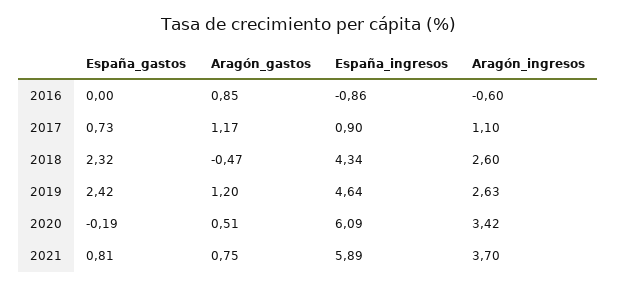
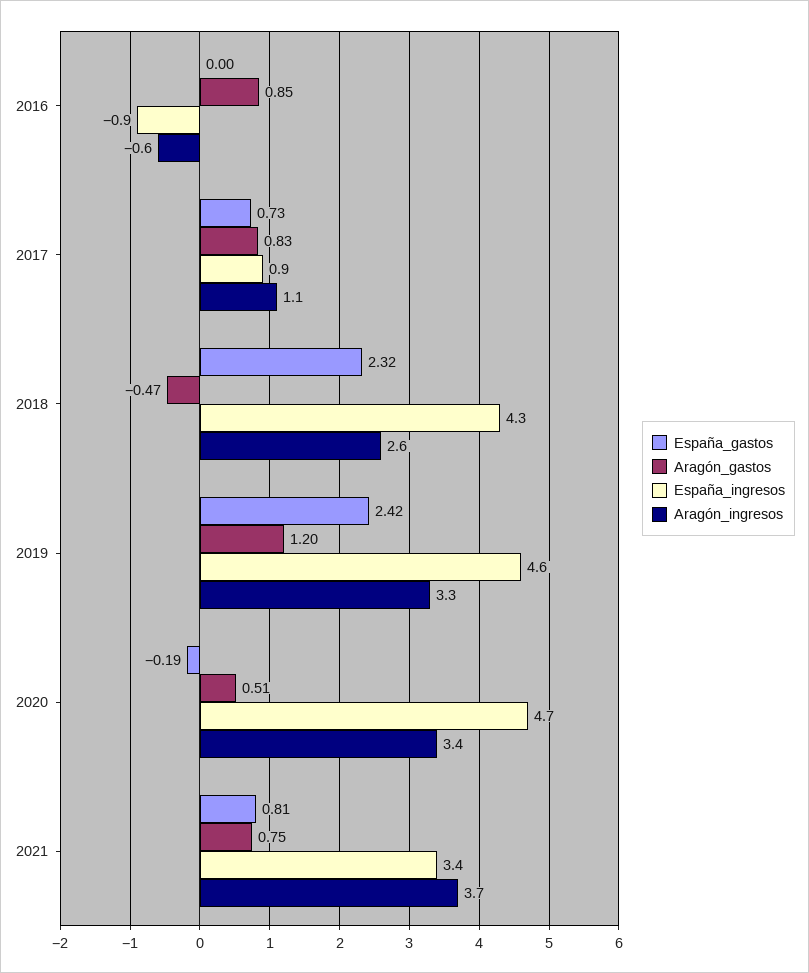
Aragón_gastos, 2017: 1.17 -> 0.83
Aragón_ingresos, 2019: 2.63 -> 3.3
España_ingresos, 2020: 6.09 -> 4.7
España_ingresos, 2021: 5.89 -> 3.4

